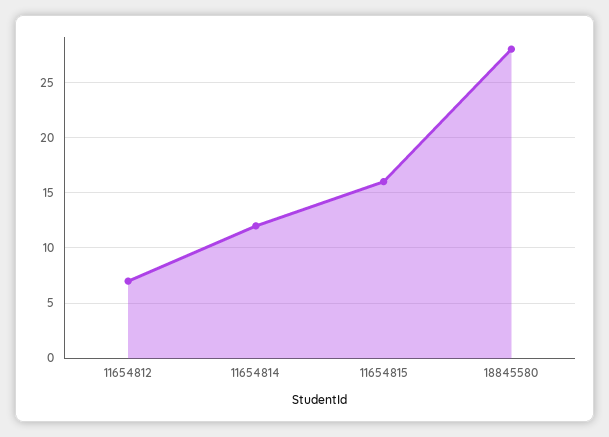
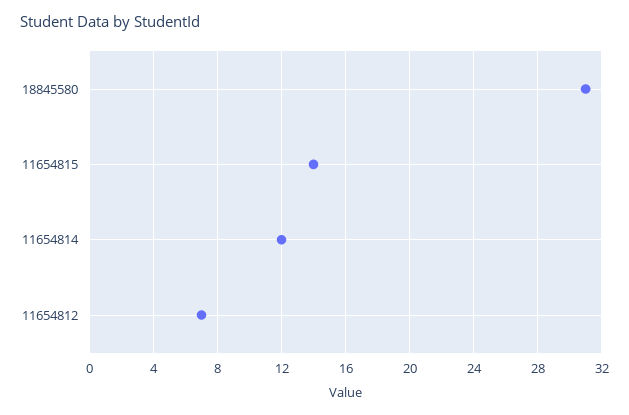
11654815: 16 -> 14
18845580: 28 -> 31

